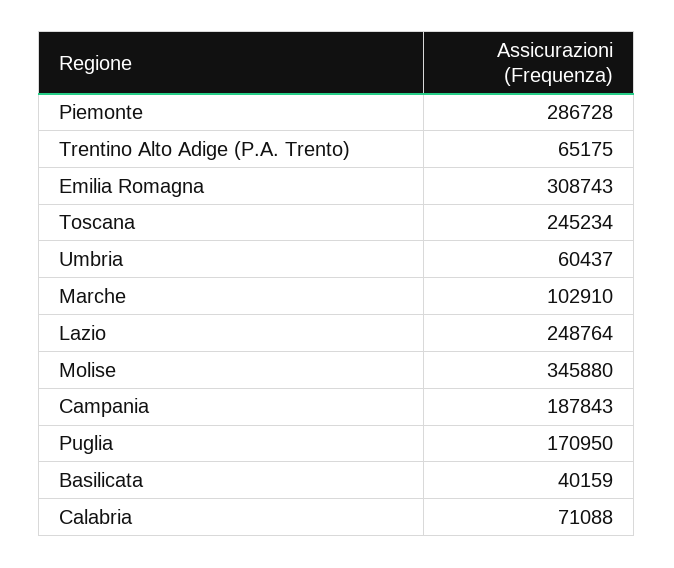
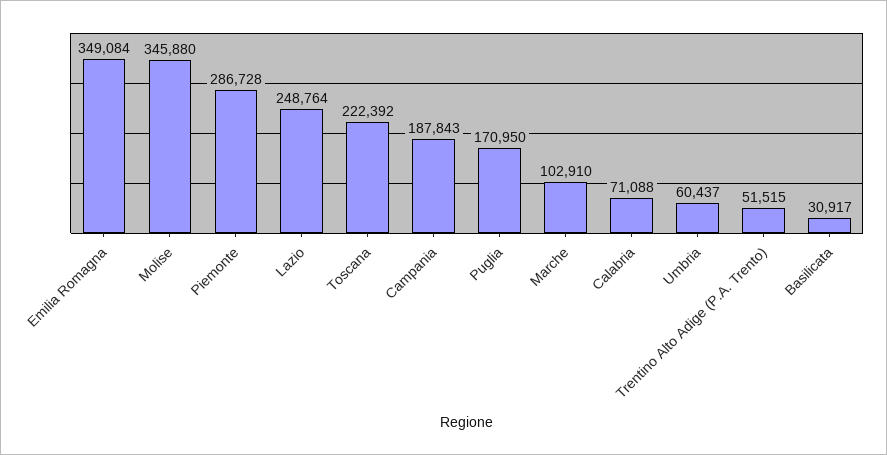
Trentino Alto Adige (P.A. Trento): 65175 -> 51515
Emilia Romagna: 308743 -> 349084
Toscana: 245234 -> 222392
Basilicata: 40159 -> 30917

